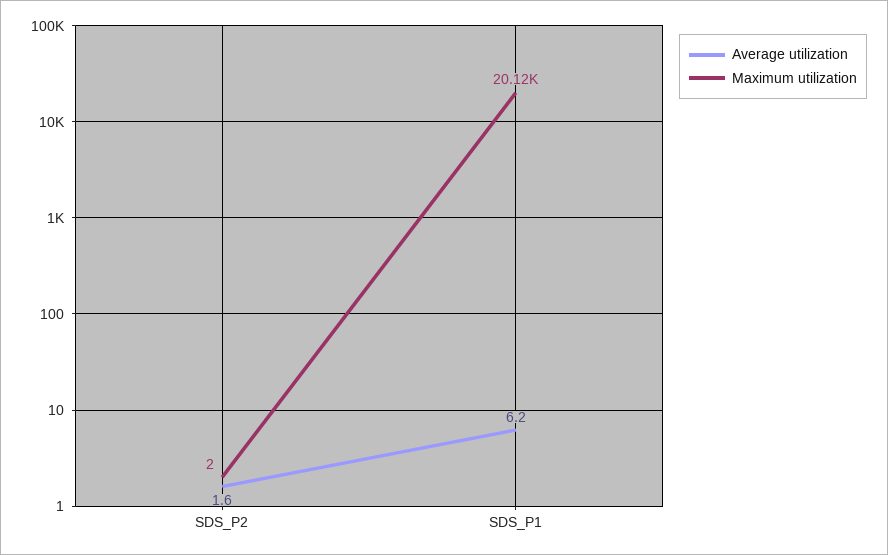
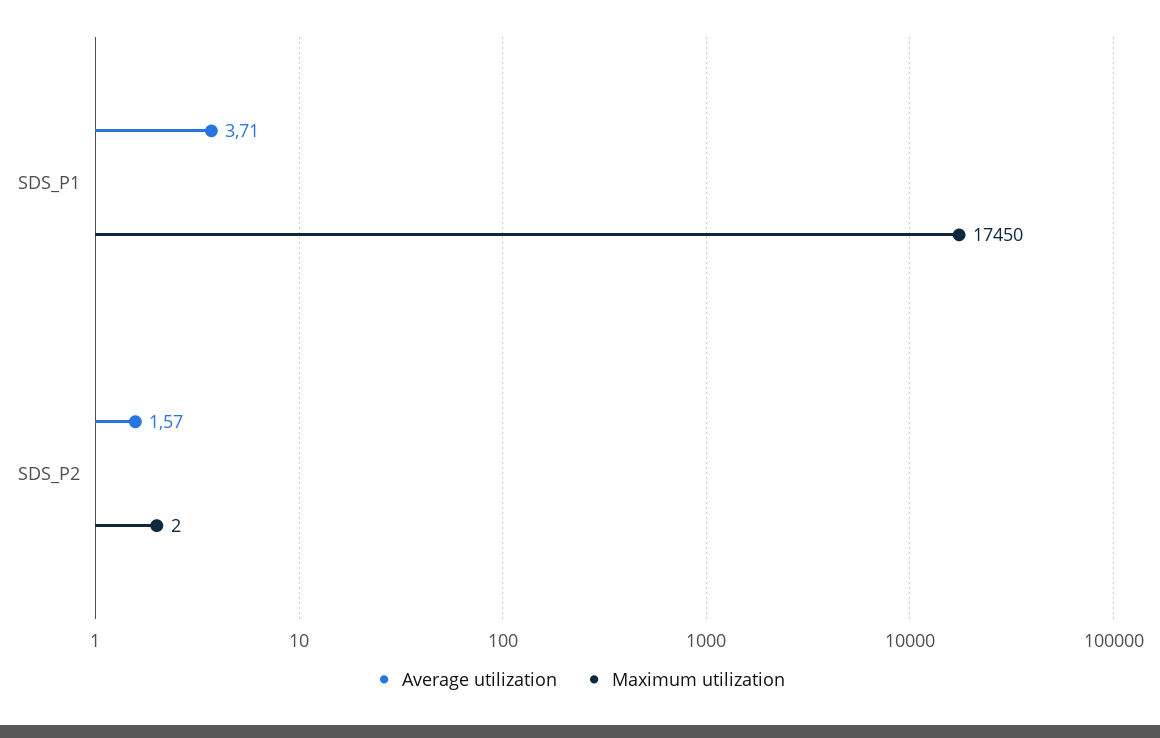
Average utilization, SDS_P1: 6.2 -> 3.71
Maximum utilization, SDS_P1: 20120 -> 17450

